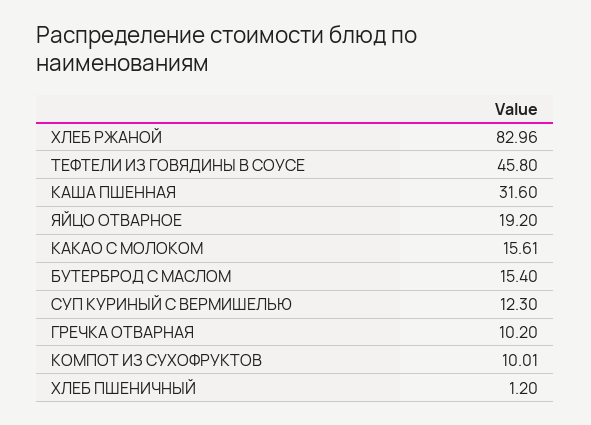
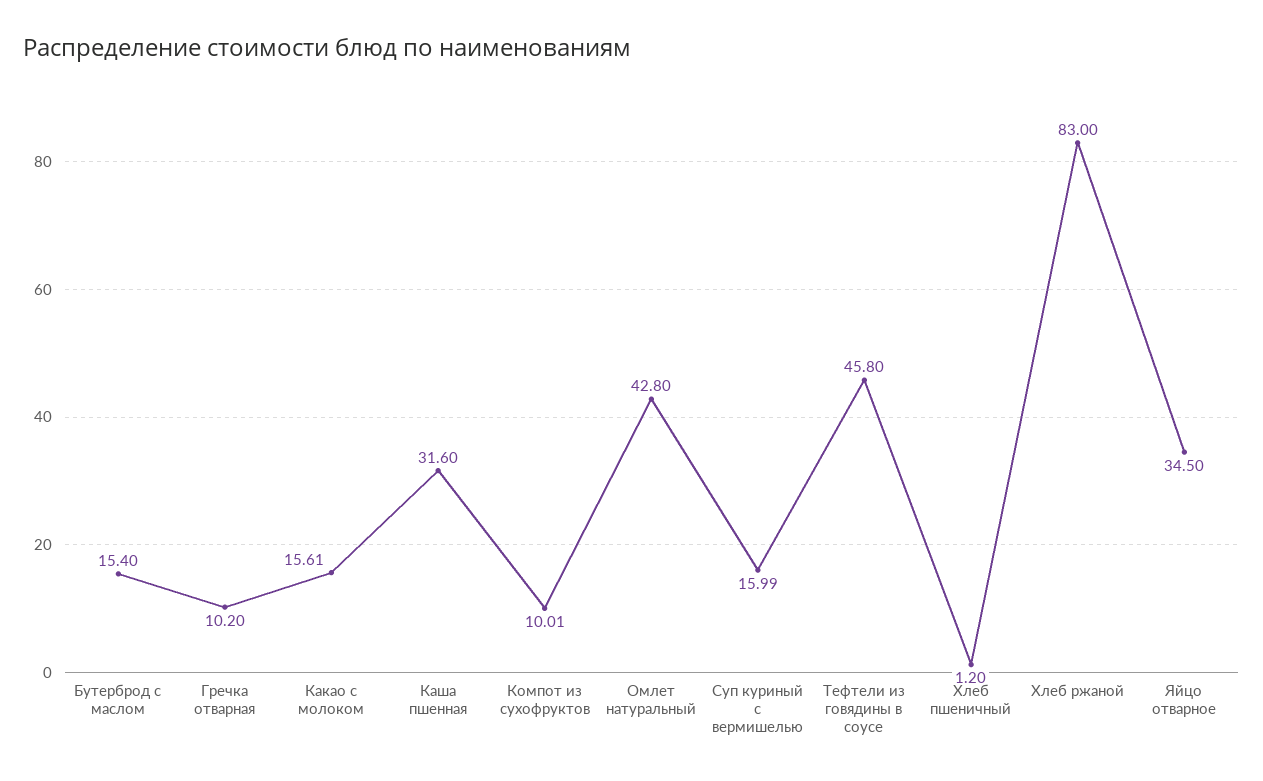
ХЛЕБ РЖАНОЙ: 82.96 -> 83
ЯЙЦО ОТВАРНОЕ: 19.2 -> 34.5
СУП КУРИНЫЙ С ВЕРМИШЕЛЬЮ: 12.3 -> 15.99
Омлет натуральный: none -> 42.8

